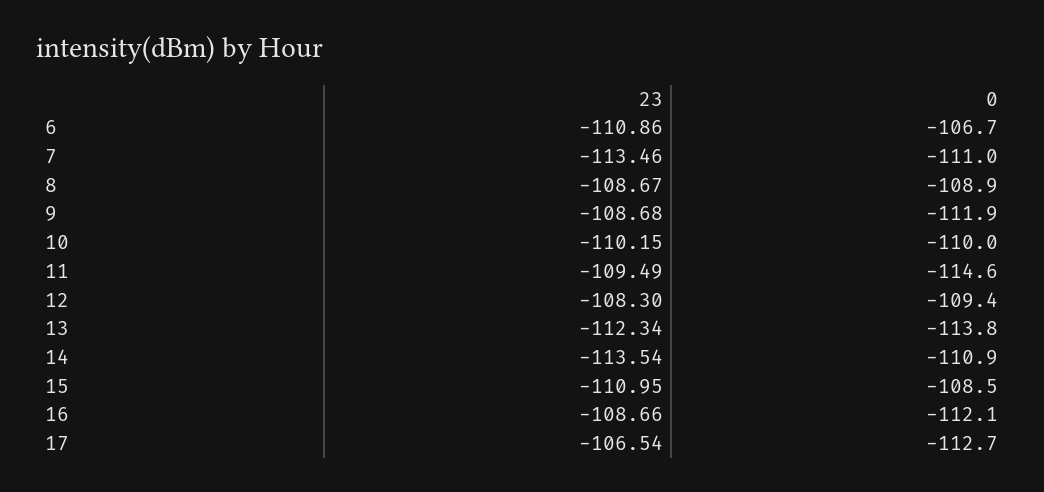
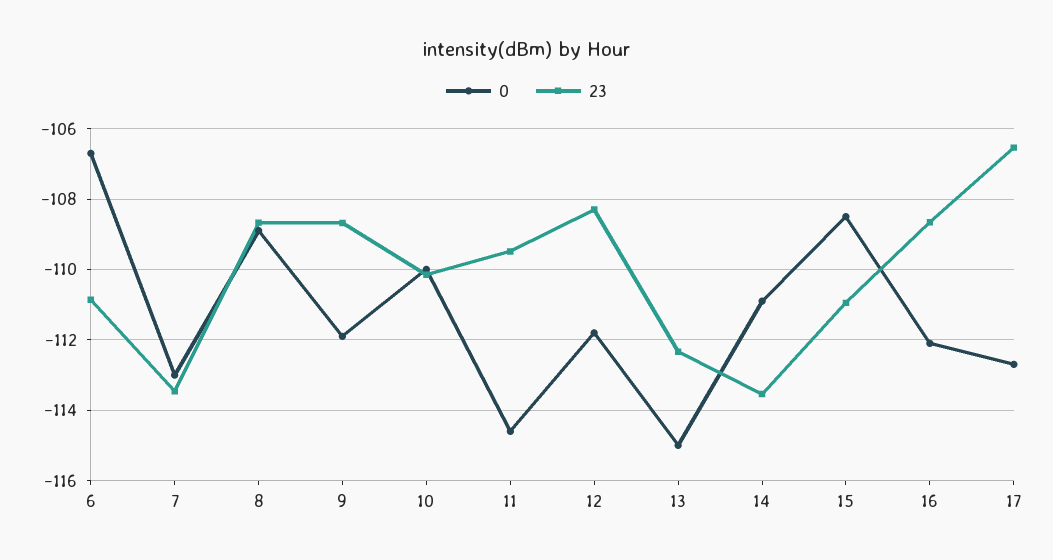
0, 7: -111 -> -113
0, 12: -109.4 -> -111.8
0, 13: -113.8 -> -115

